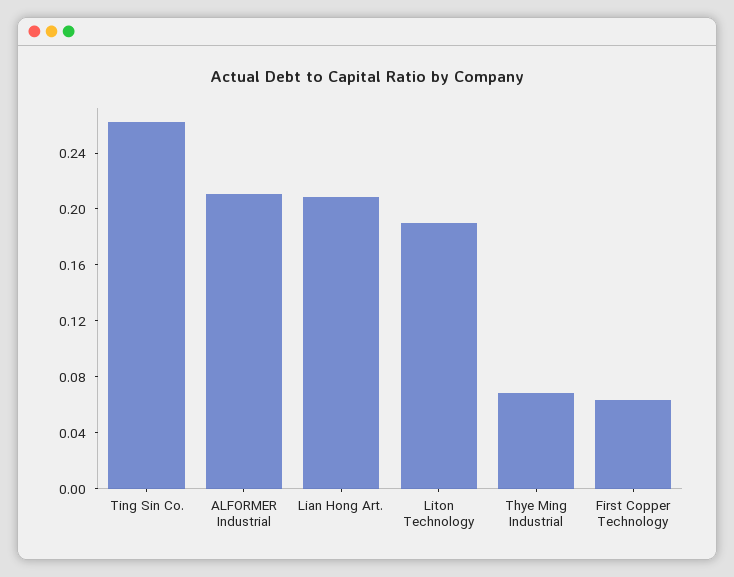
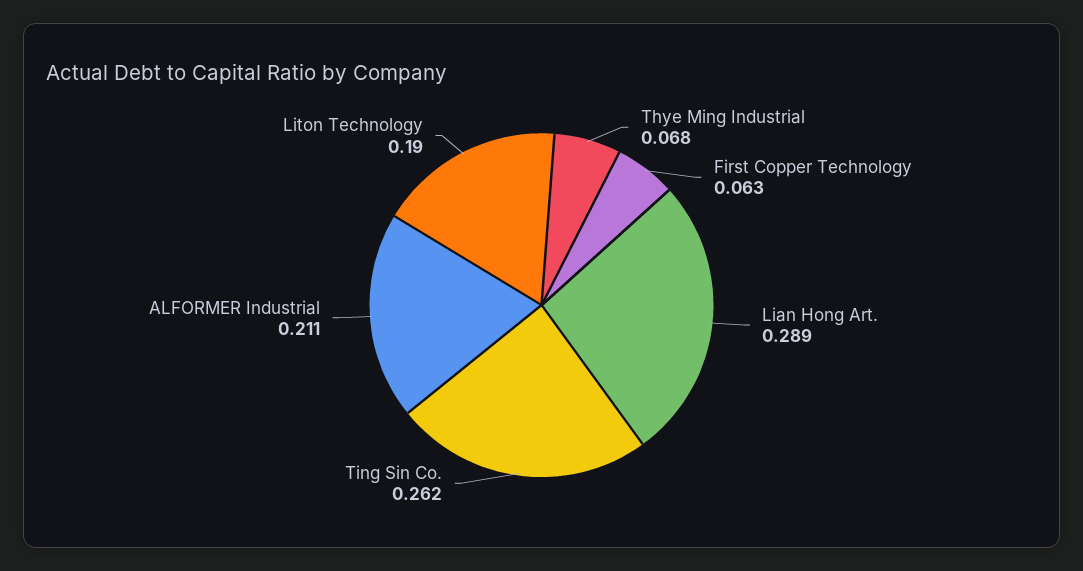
Lian Hong Art.: 0.21 -> 0.289

